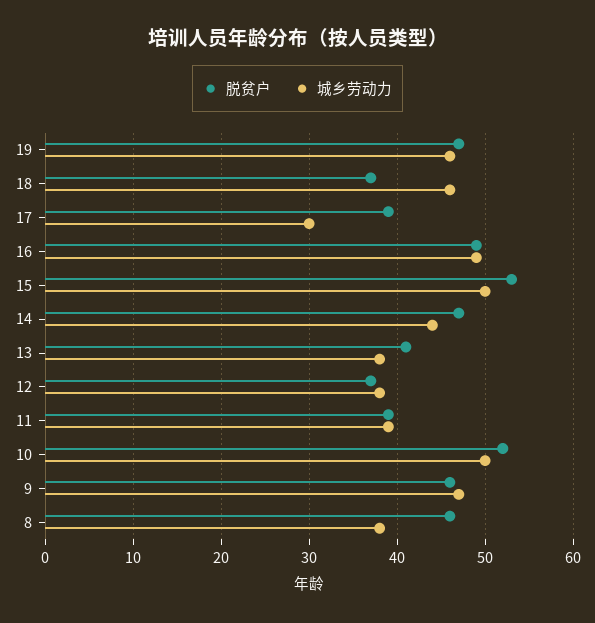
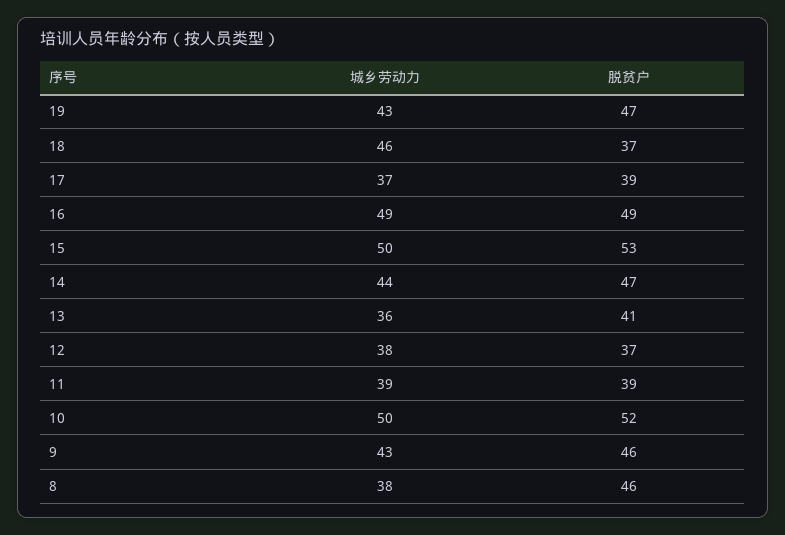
城乡劳动力, 19: 46 -> 43
城乡劳动力, 17: 30 -> 37
城乡劳动力, 13: 38 -> 36
城乡劳动力, 9: 47 -> 43

